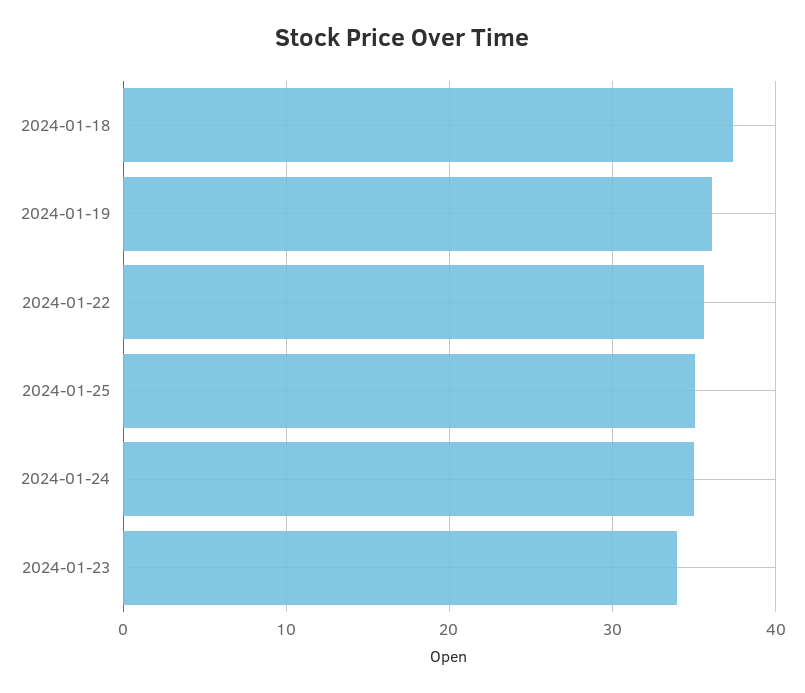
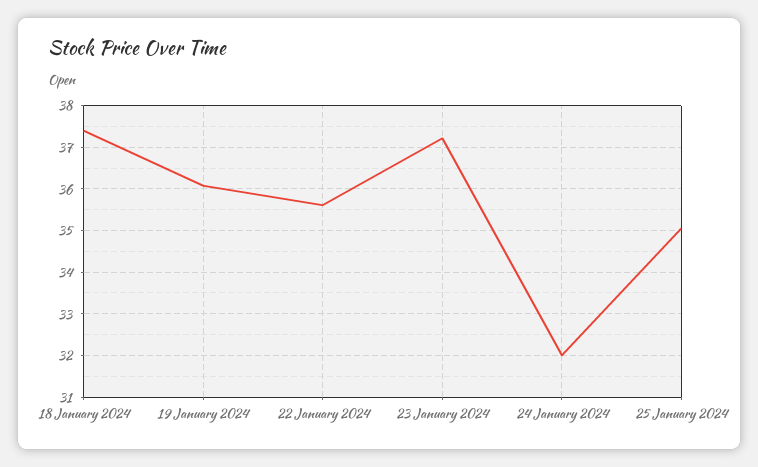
2024-01-24: 35 -> 32
2024-01-23: 34 -> 37.2

